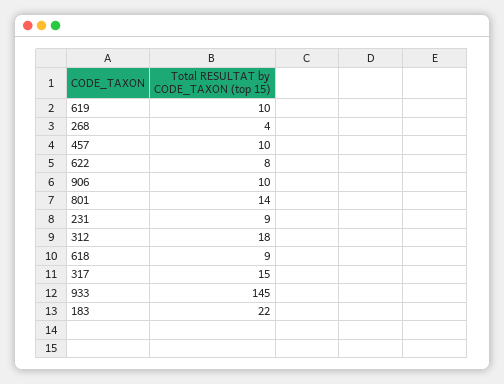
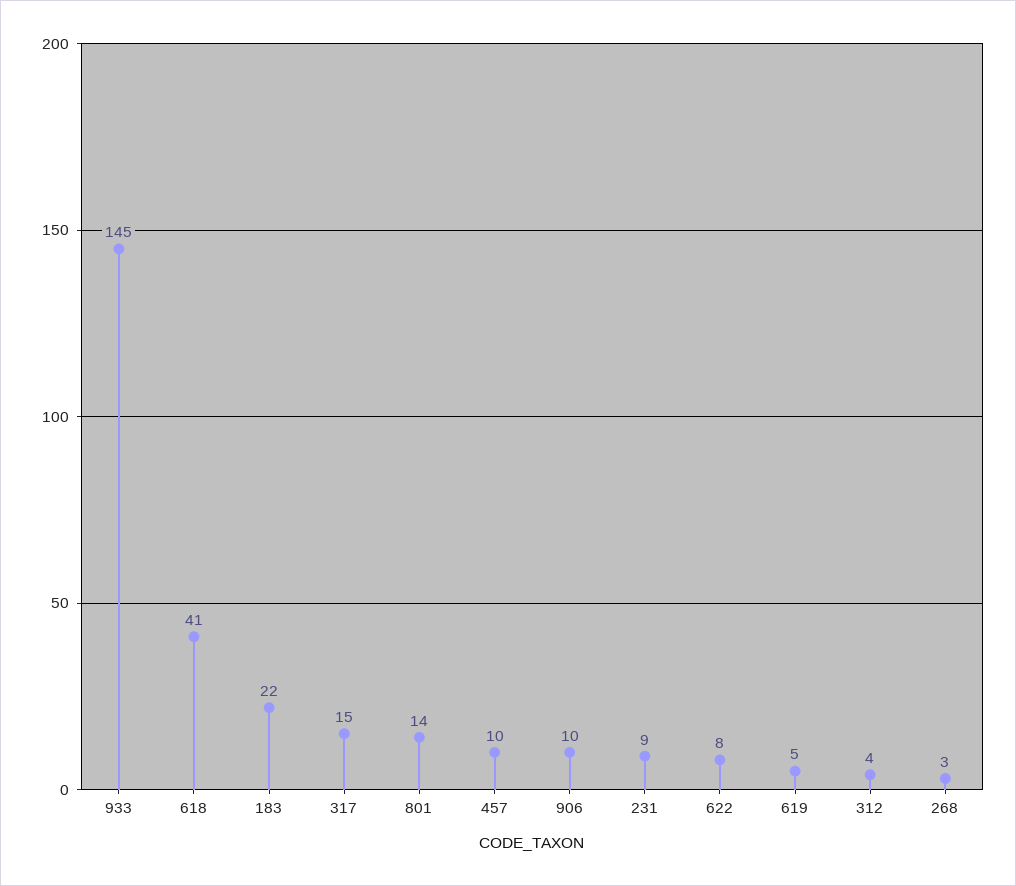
619: 10 -> 5
268: 4 -> 3
312: 18 -> 4
618: 9 -> 41

